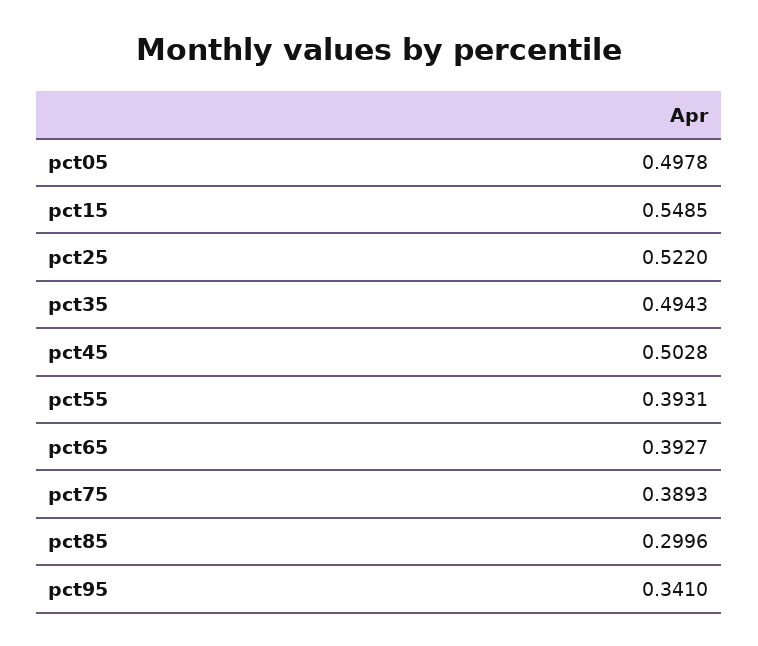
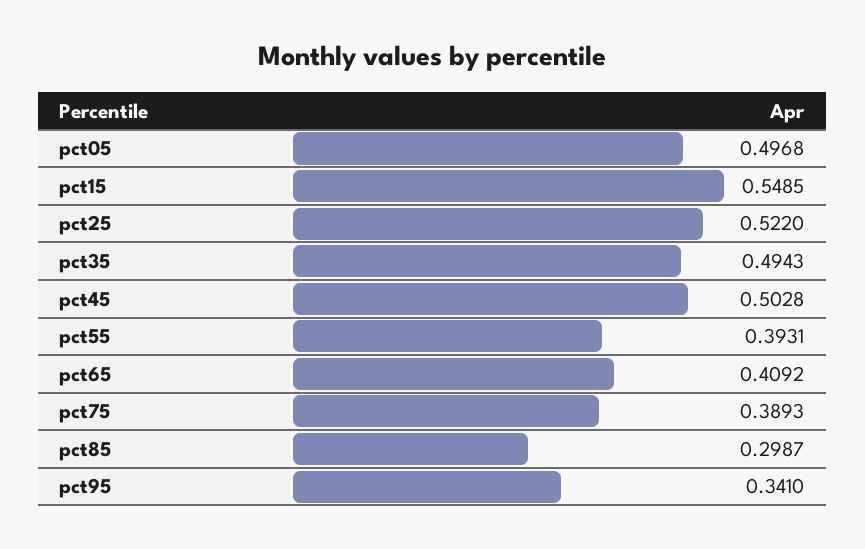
pct05: 0.4978 -> 0.4968
pct65: 0.3927 -> 0.4092
pct85: 0.2996 -> 0.2987

